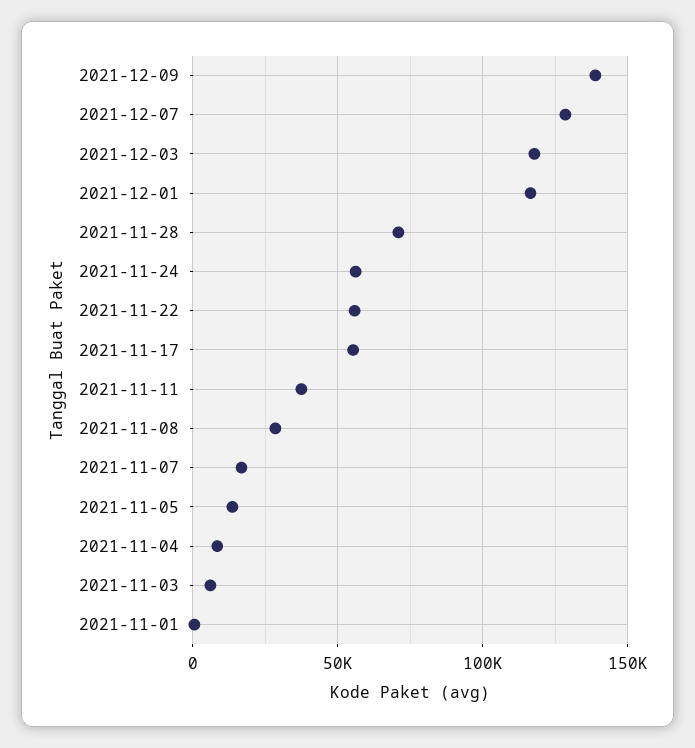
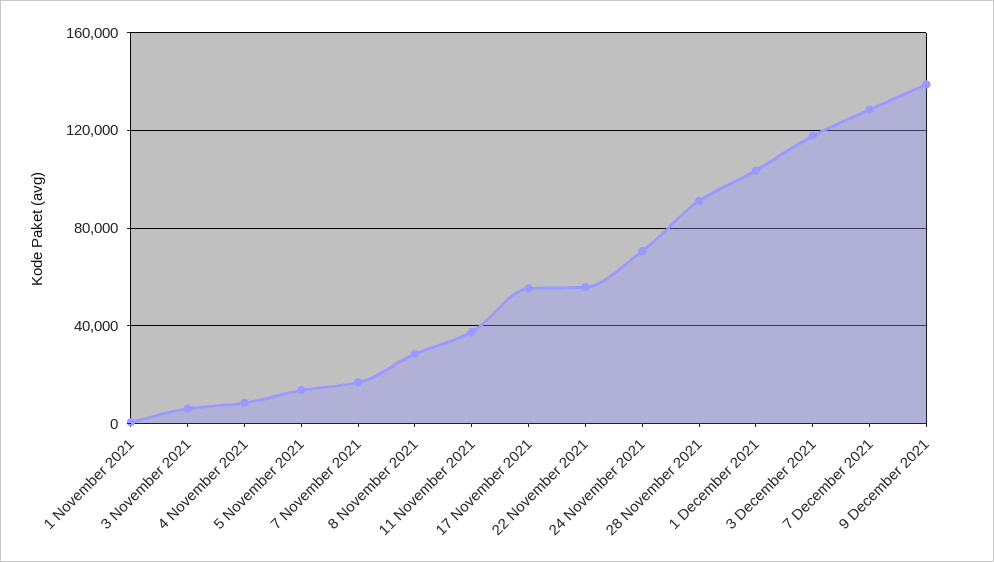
2021-12-01: 115000 -> 105000
2021-11-28: 70000 -> 90000
2021-11-24: 55000 -> 70000

